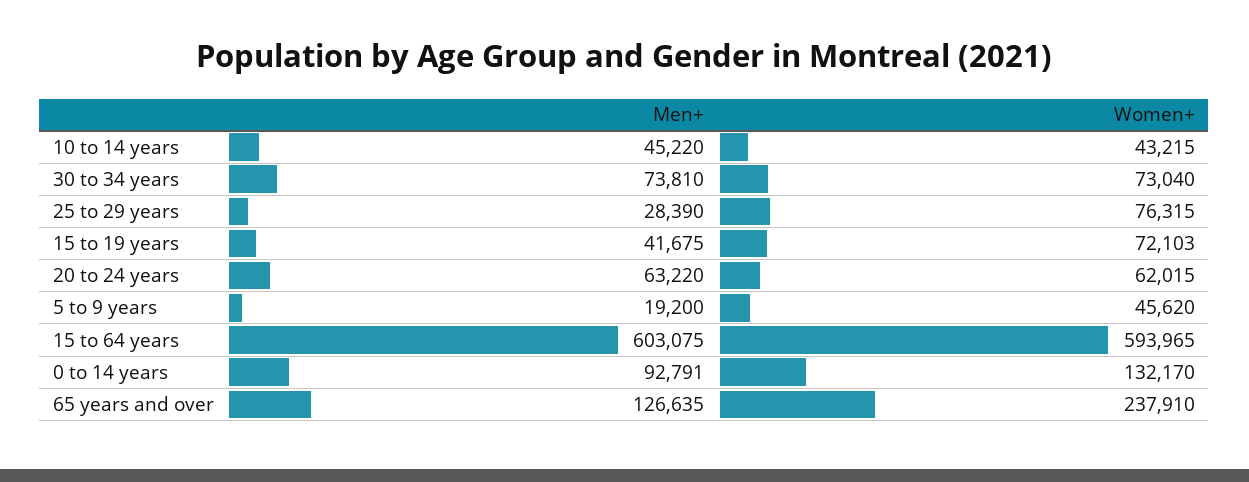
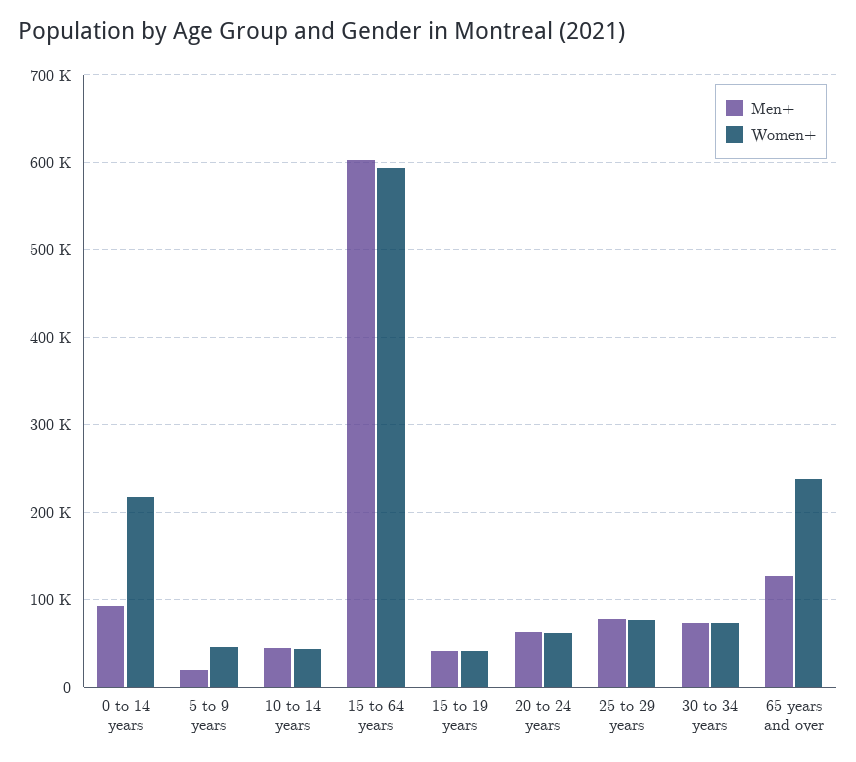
Men+, 25 to 29 years: 28390 -> 80000
Women+, 15 to 19 years: 72103 -> 40000
Women+, 0 to 14 years: 132170 -> 220000

